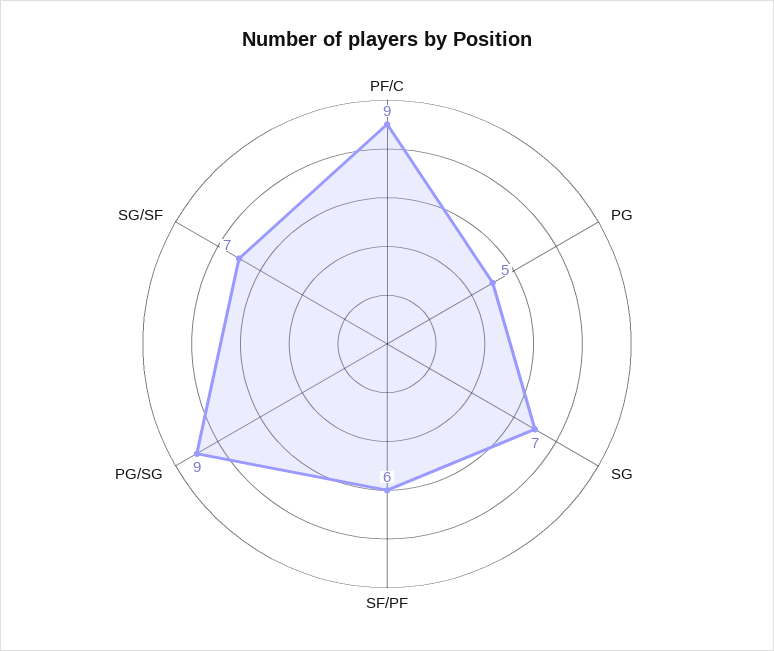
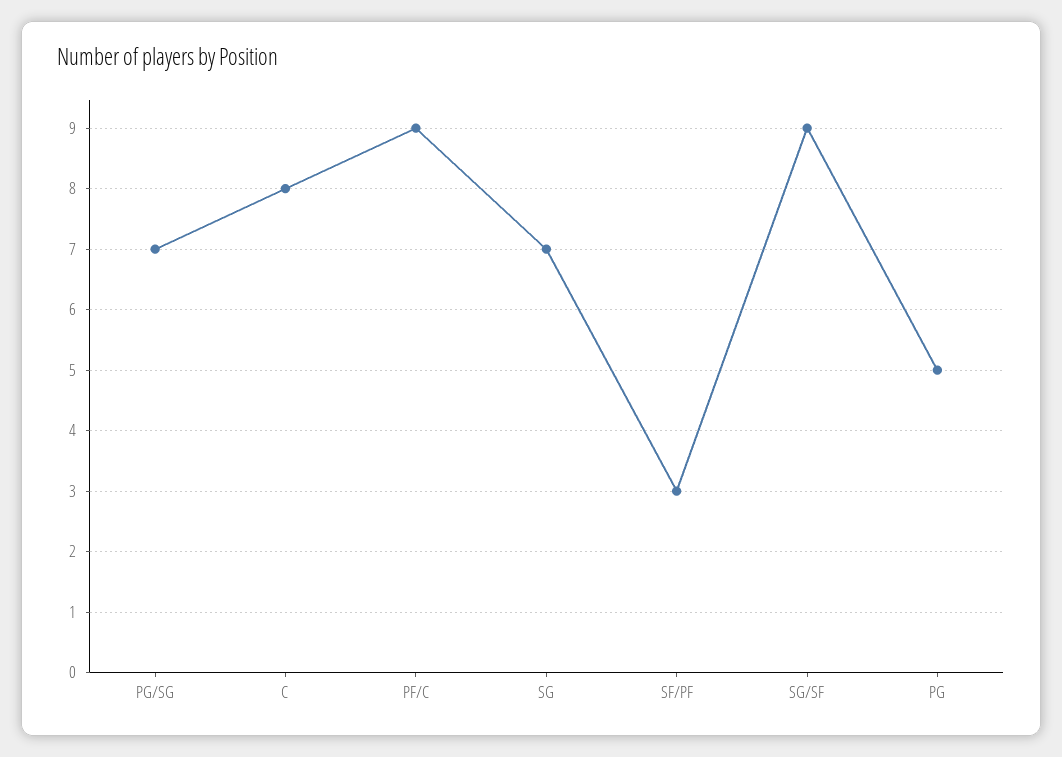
SF/PF: 6 -> 3
PG/SG: 9 -> 7
SG/SF: 7 -> 9
C: none -> 8

